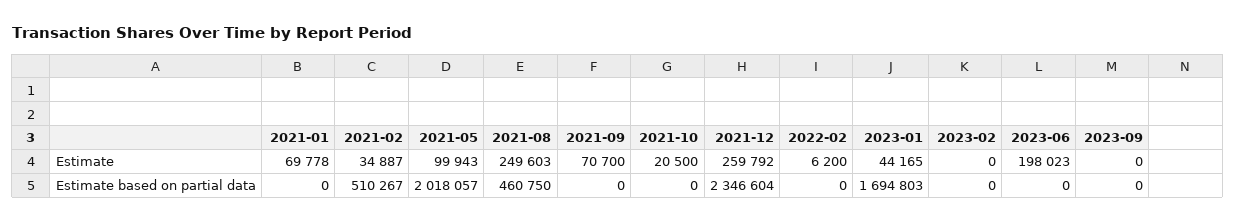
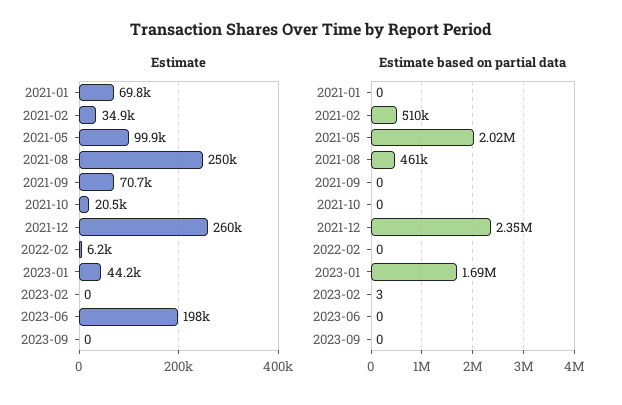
Estimate based on partial data, 2023-02: 0 -> 3

